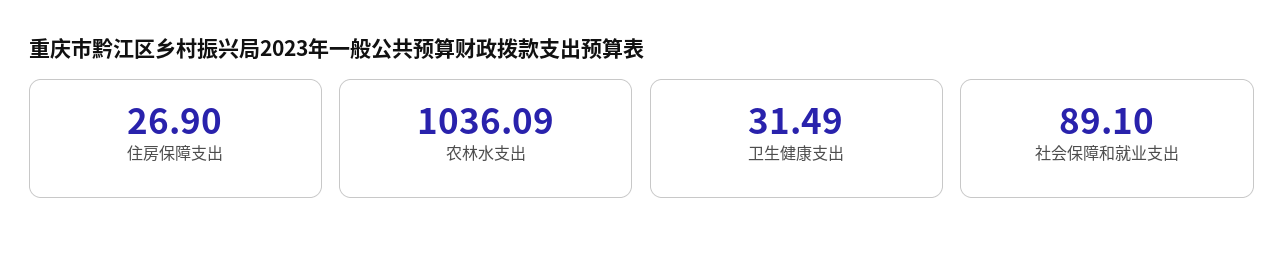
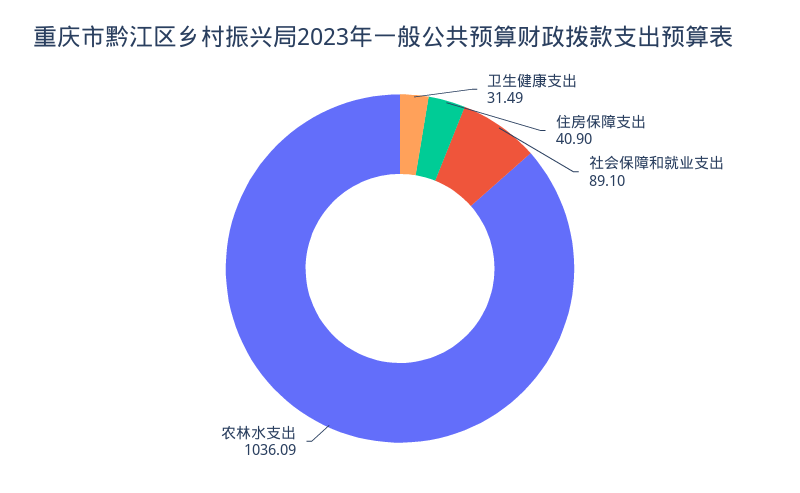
住房保障支出: 26.9 -> 40.9

